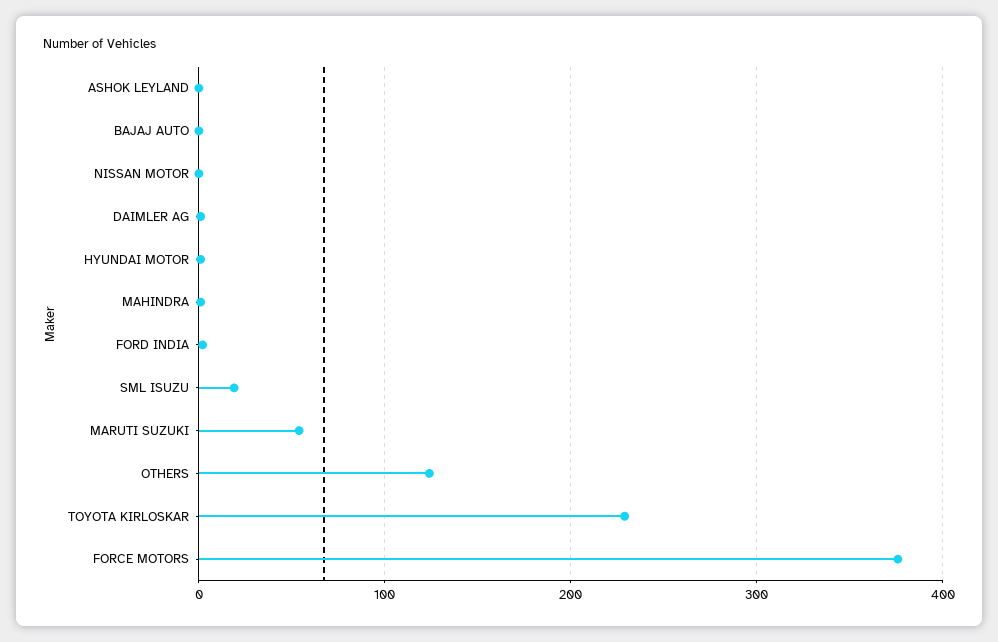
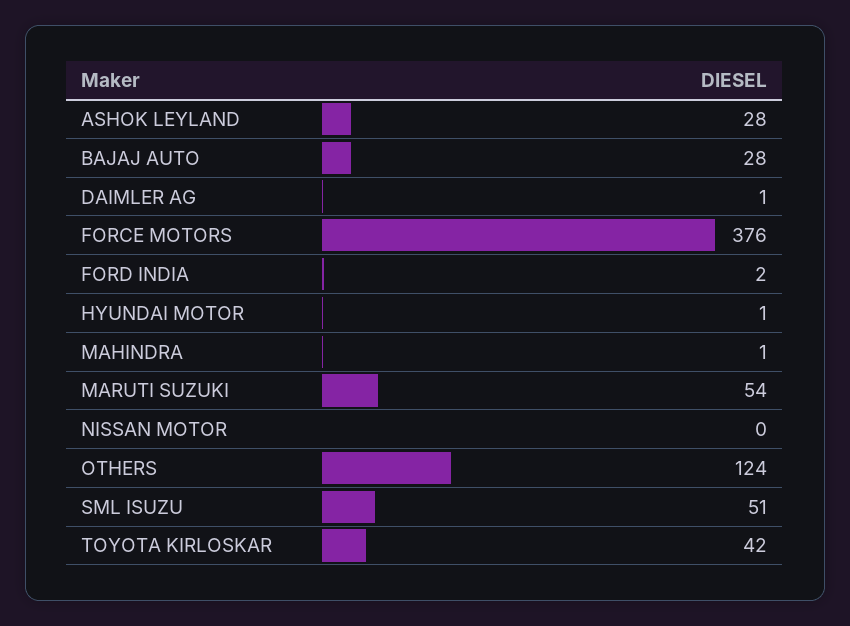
ASHOK LEYLAND: 0 -> 28
BAJAJ AUTO: 0 -> 28
SML ISUZU: 20 -> 51
TOYOTA KIRLOSKAR: 230 -> 42

